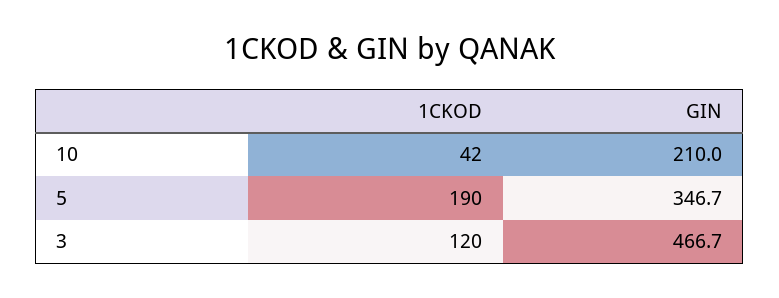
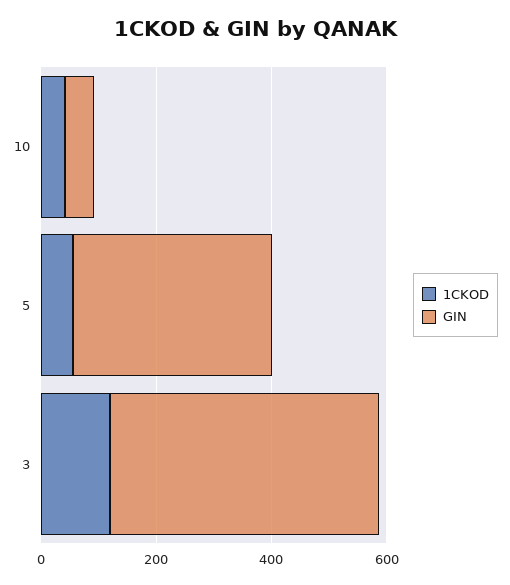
GIN, 10: 210 -> 50
1CKOD, 5: 190 -> 50

